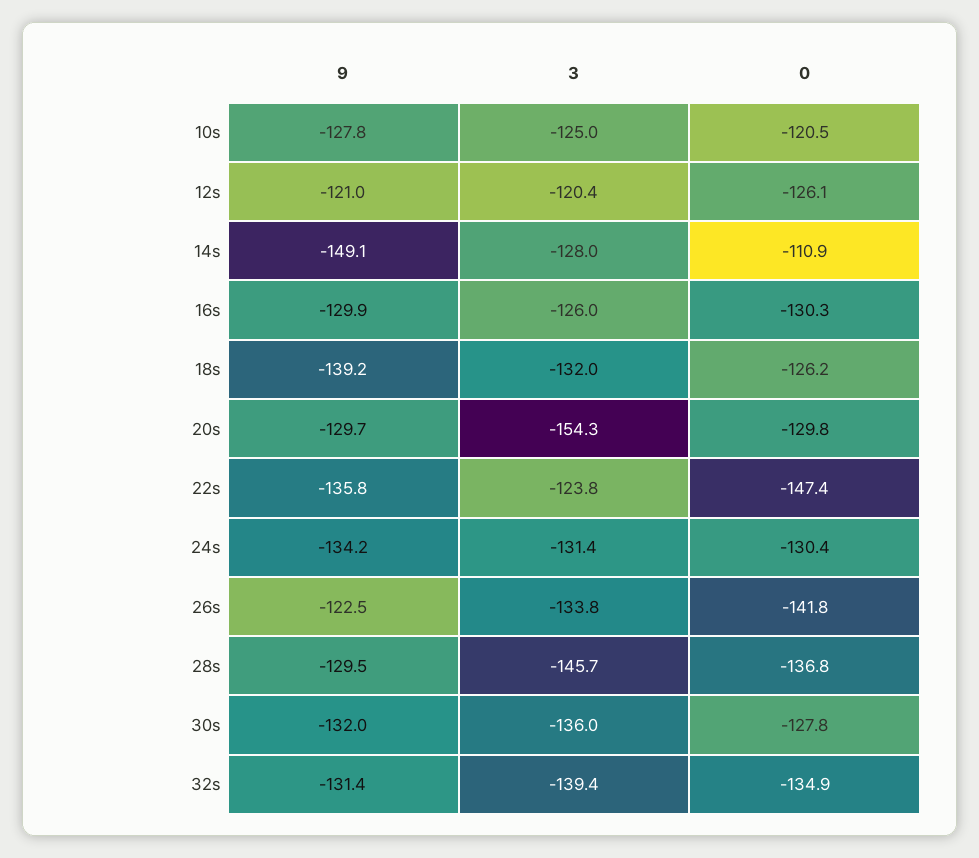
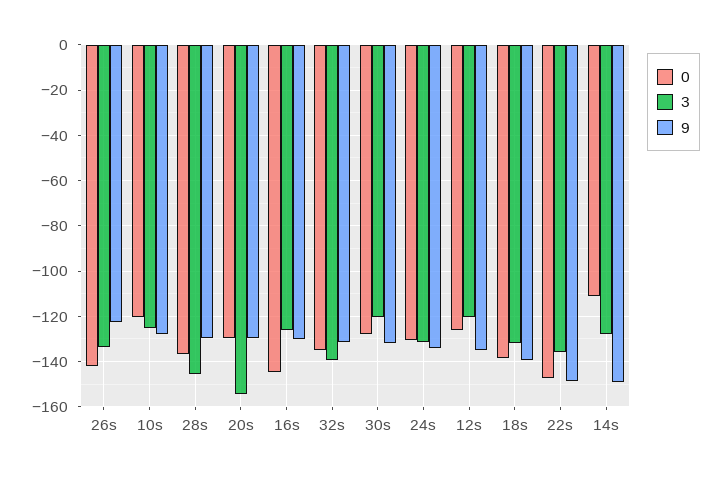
9, 12s: -121 -> -135
0, 16s: -130.3 -> -145
0, 18s: -126.2 -> -140
9, 22s: -135.8 -> -150
3, 22s: -123.8 -> -135
3, 30s: -136 -> -120

